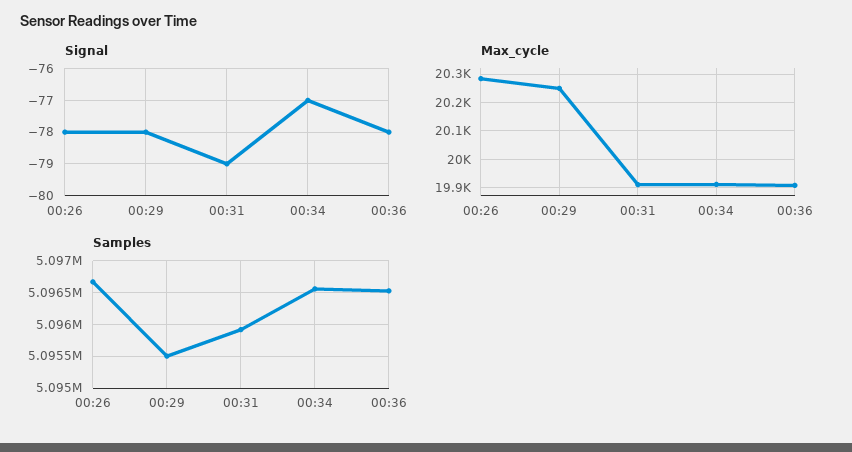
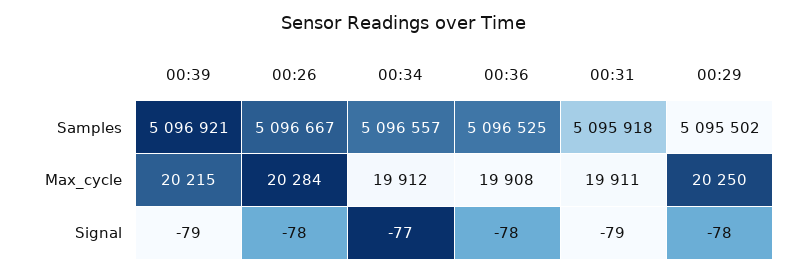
Samples, 00:39: none -> 5096921
Max_cycle, 00:39: none -> 20215
Signal, 00:39: none -> -79

